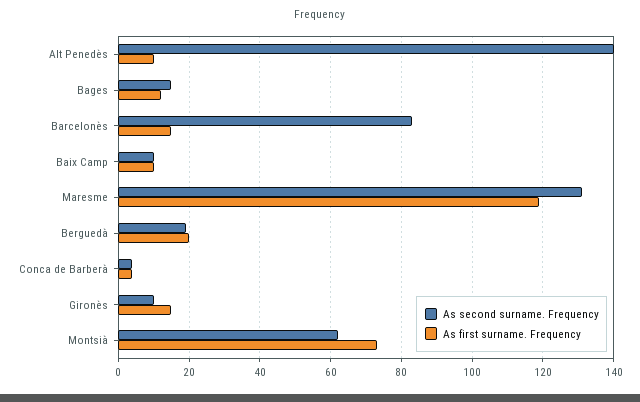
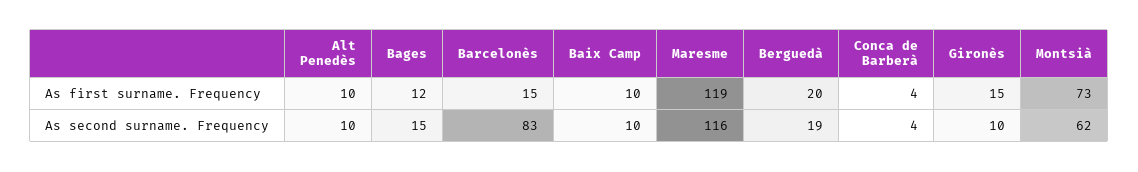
As second surname. Frequency, Alt Penedès: 140 -> 10
As second surname. Frequency, Maresme: 130 -> 116

